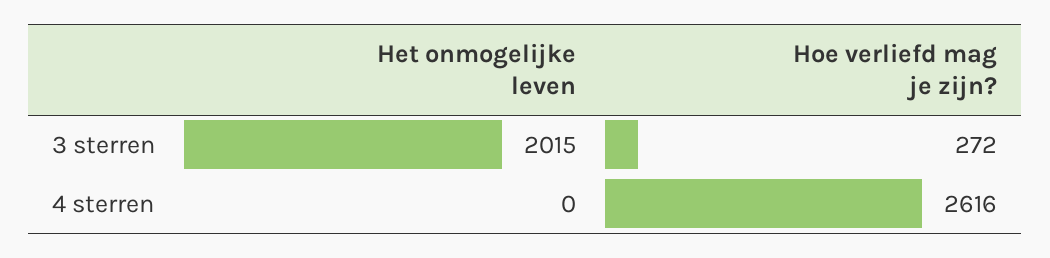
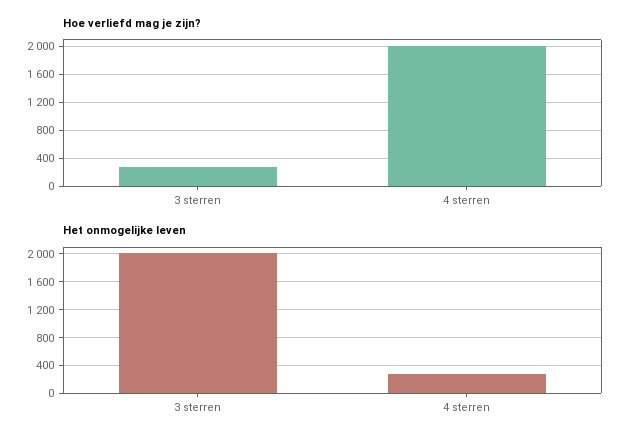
Het onmogelijke leven, 4 sterren: 0 -> 300
Hoe verliefd mag je zijn?, 4 sterren: 2616 -> 2000

